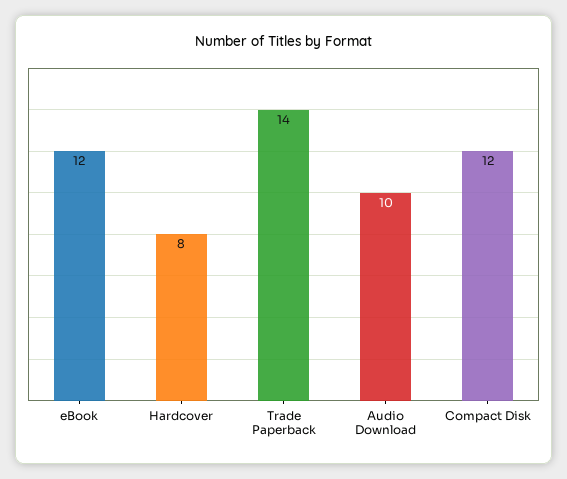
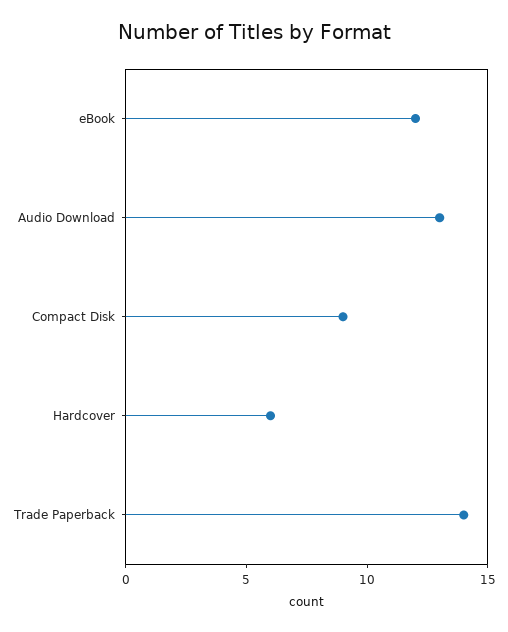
Hardcover: 8 -> 6
Audio Download: 10 -> 13
Compact Disk: 12 -> 9

